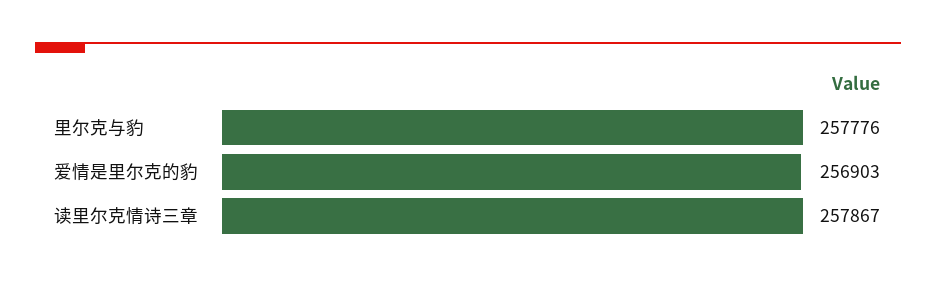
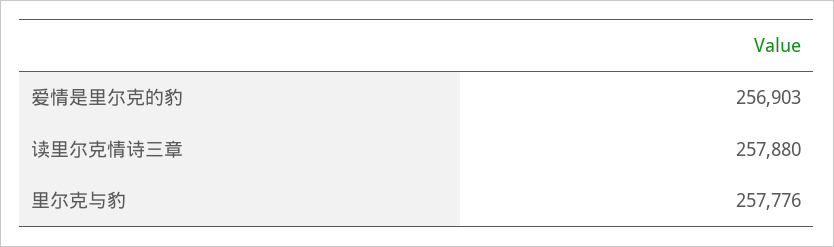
读里尔克情诗三章: 257867 -> 257880

